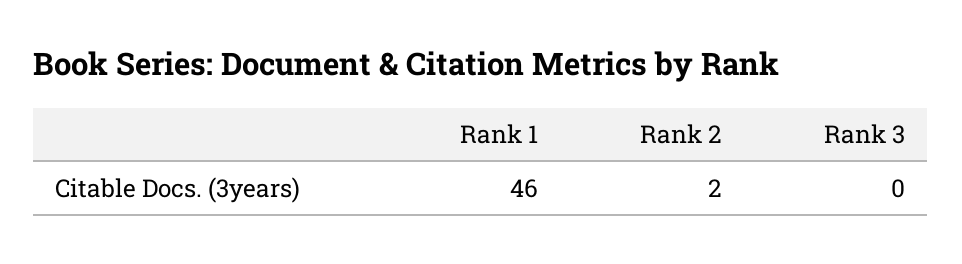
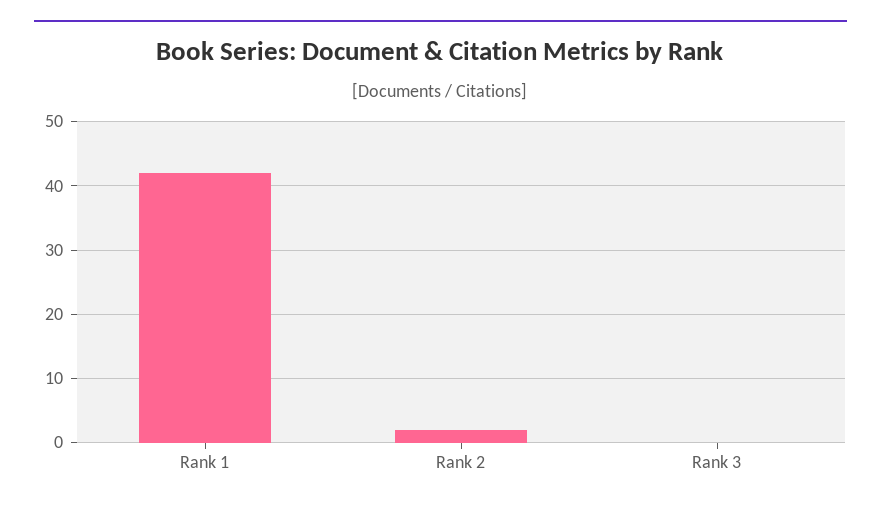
Rank 1: 46 -> 42

